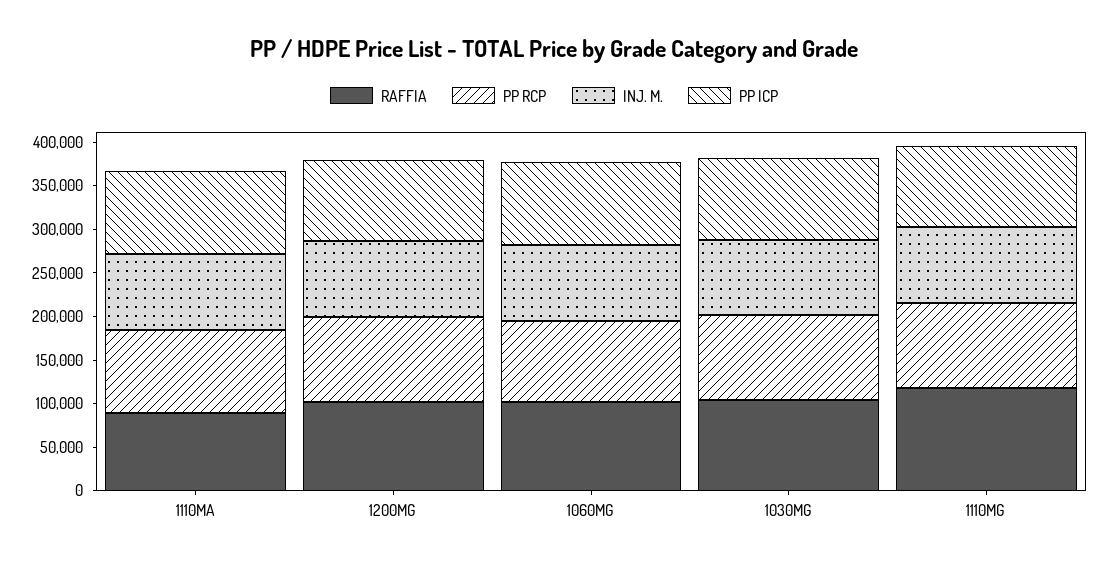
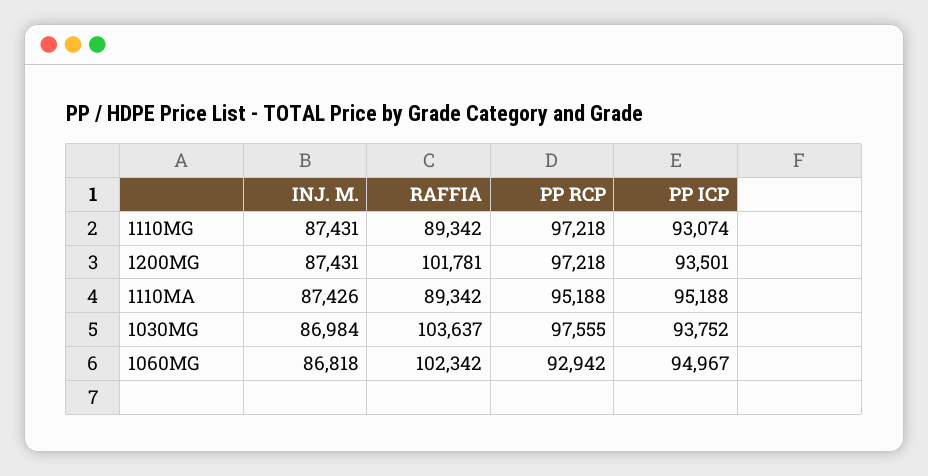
RAFFIA, 1110MG: 120000 -> 89342

